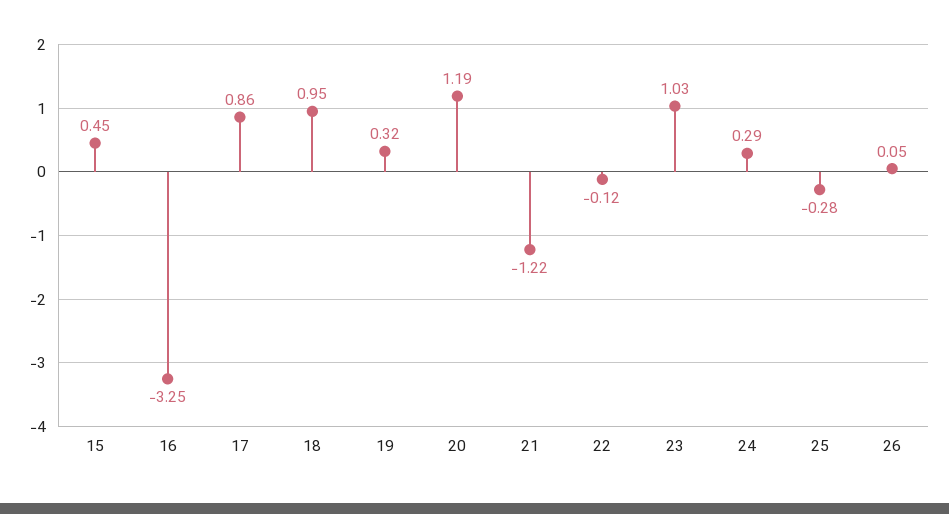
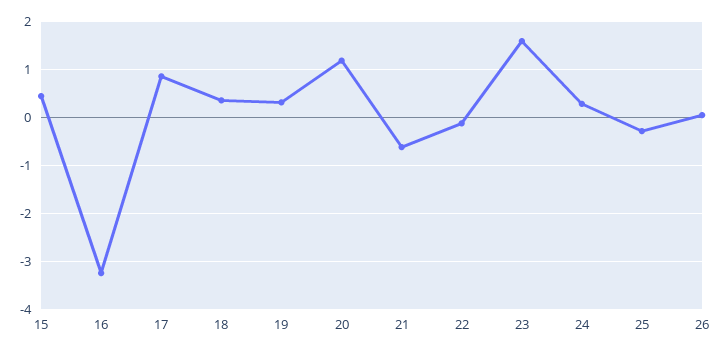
18: 0.95 -> 0.4
21: -1.22 -> -0.6
23: 1.03 -> 1.6

